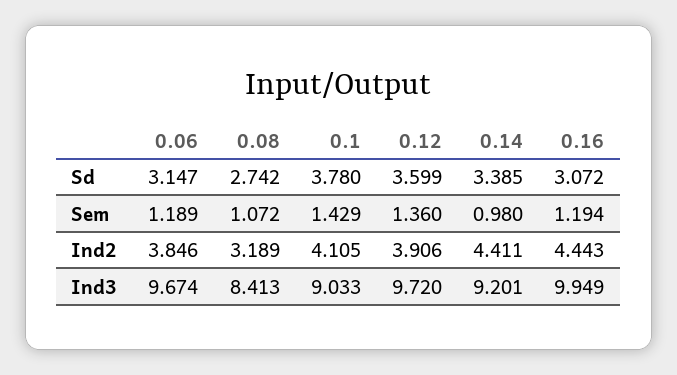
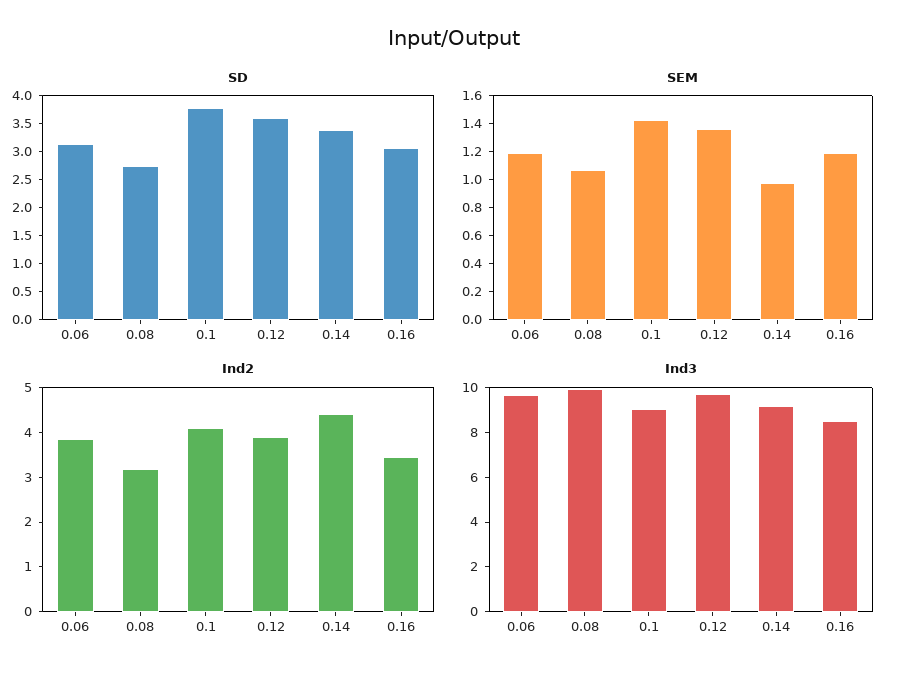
Ind2, 0.16: 4.443 -> 3.4
Ind3, 0.08: 8.413 -> 10
Ind3, 0.16: 9.949 -> 8.5

